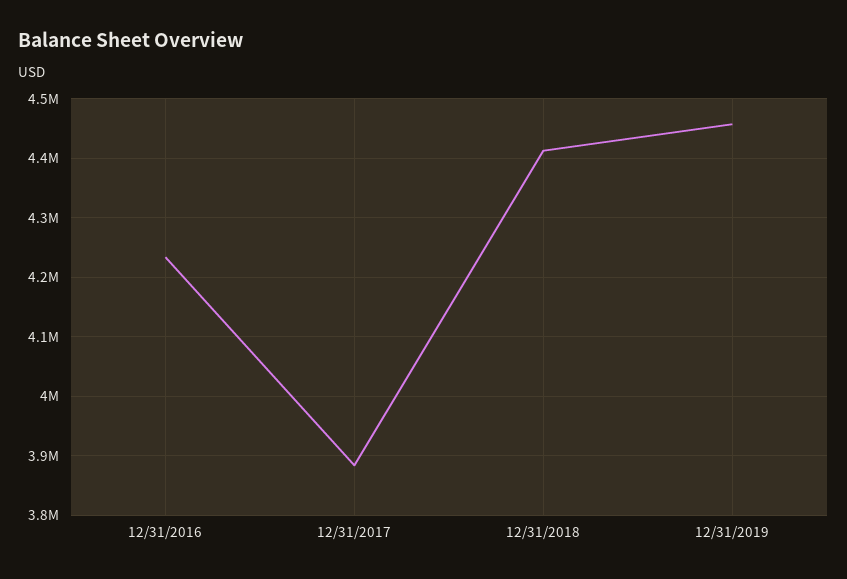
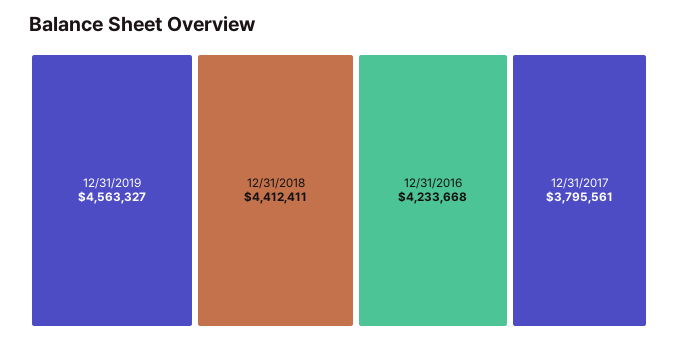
12/31/2017: 3880000 -> 3795561
12/31/2019: 4460000 -> 4563327

